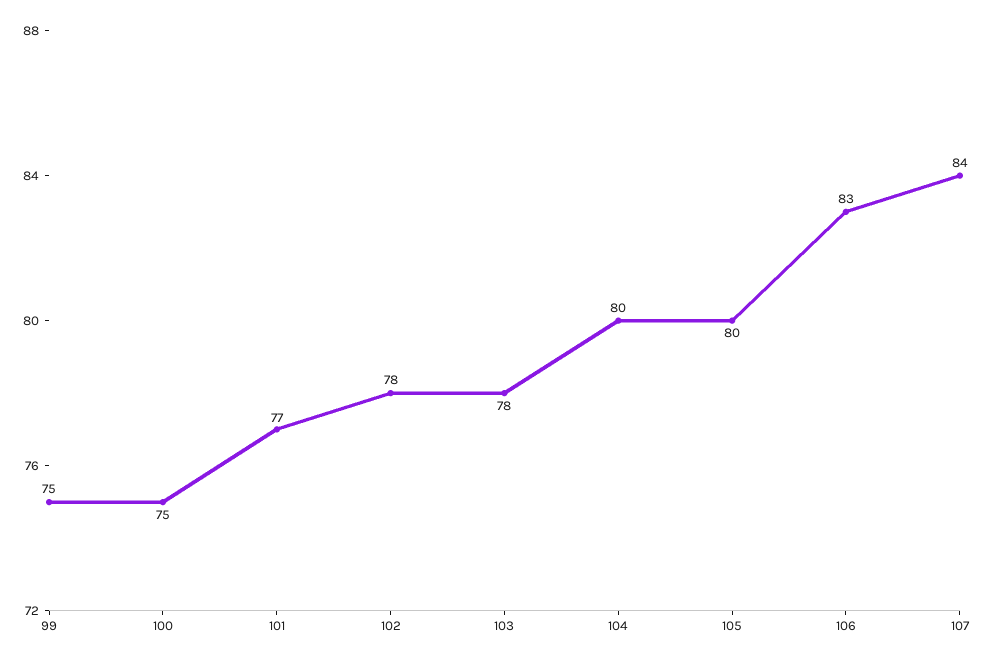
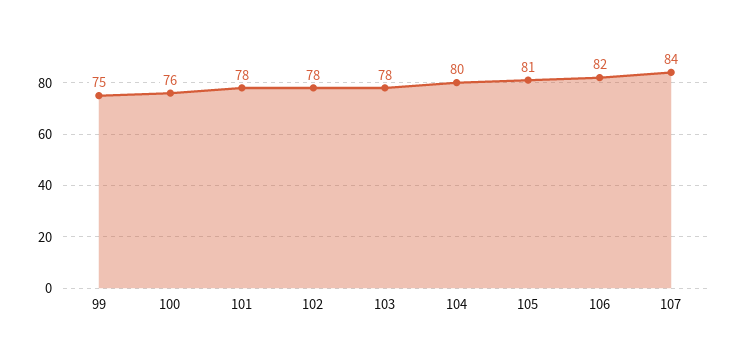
100: 75 -> 76
101: 77 -> 78
105: 80 -> 81
106: 83 -> 82

